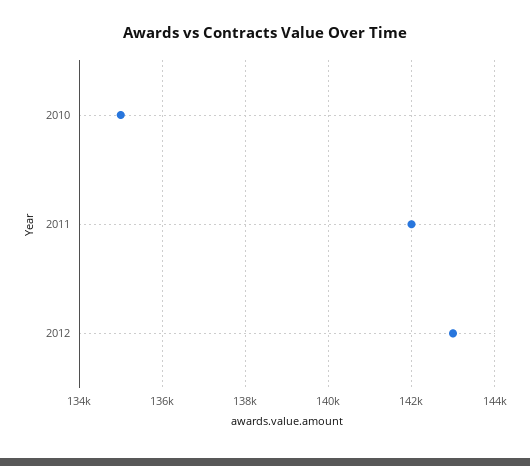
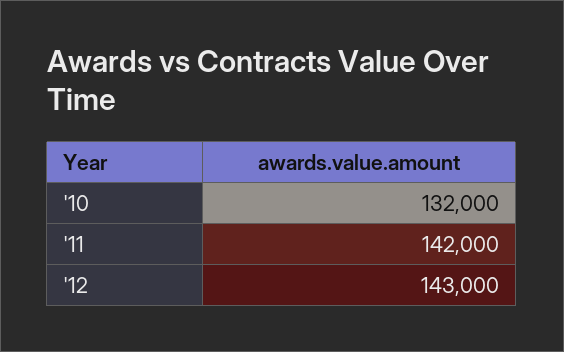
2010: 135000 -> 132000

